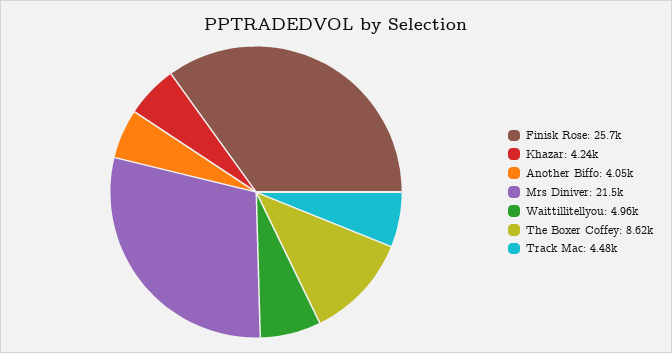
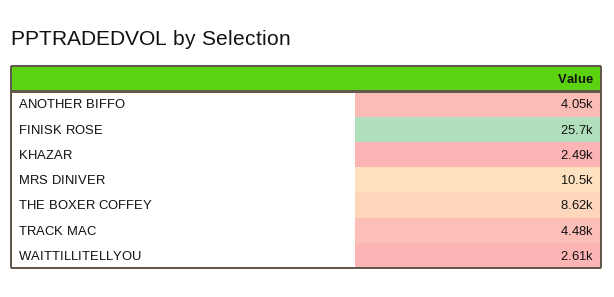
Khazar: 4240 -> 2490
Mrs Diniver: 21500 -> 10500
Waittillitellyou: 4960 -> 2610

